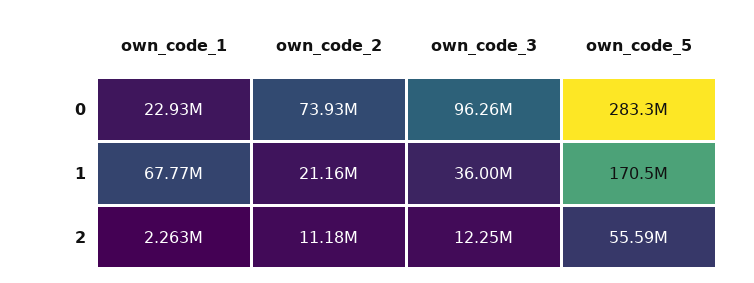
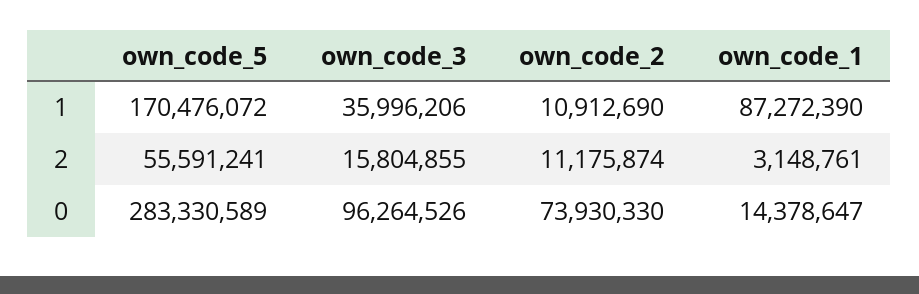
own_code_1, 0: 22930000 -> 14378647
own_code_1, 1: 67770000 -> 87272390
own_code_2, 1: 21160000 -> 10912690
own_code_1, 2: 2263000 -> 3148761
own_code_3, 2: 12250000 -> 15804855

